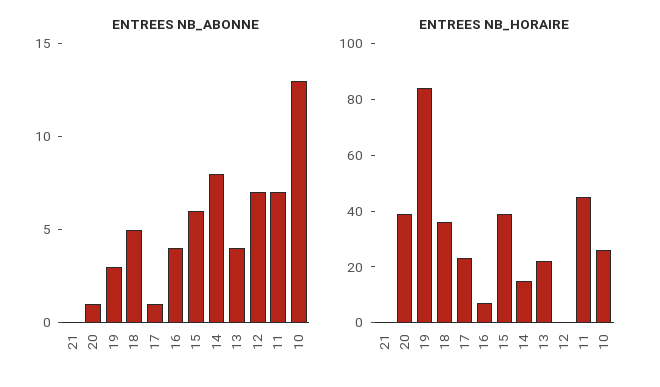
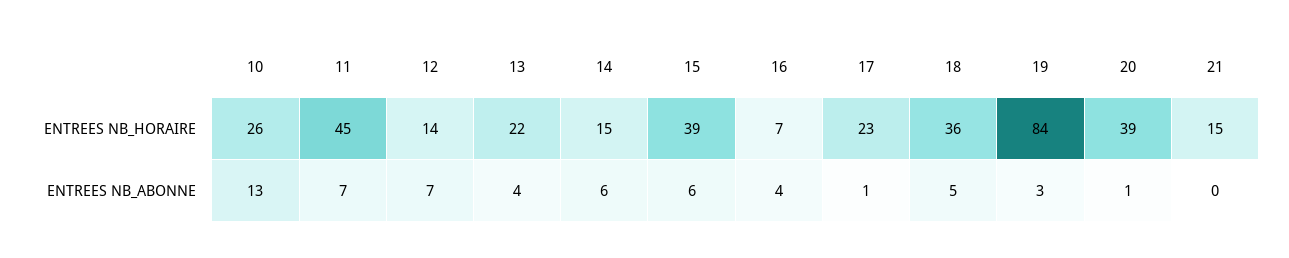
ENTREES NB_ABONNE, 14: 8 -> 6
ENTREES NB_HORAIRE, 21: 0 -> 15
ENTREES NB_HORAIRE, 12: 0 -> 14

